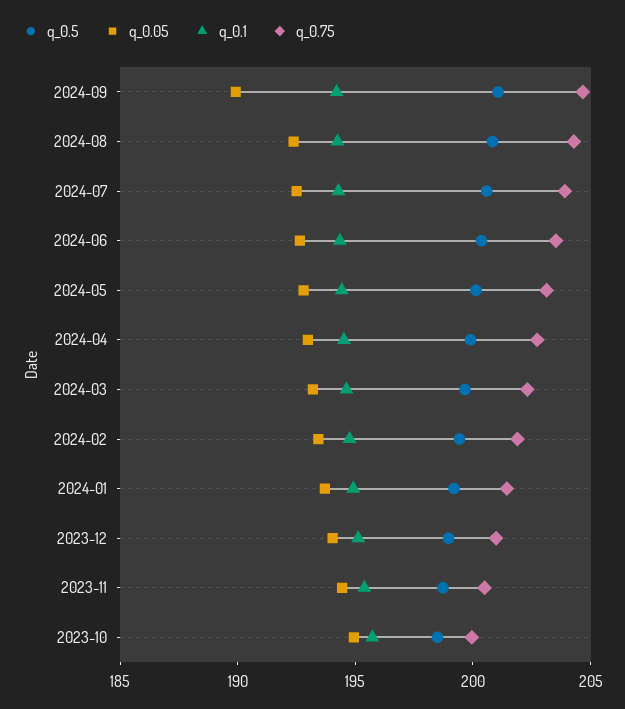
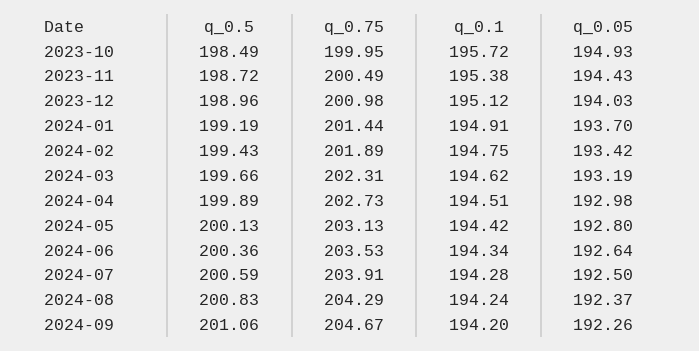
q_0.05, 2024-09: 190 -> 192.26

